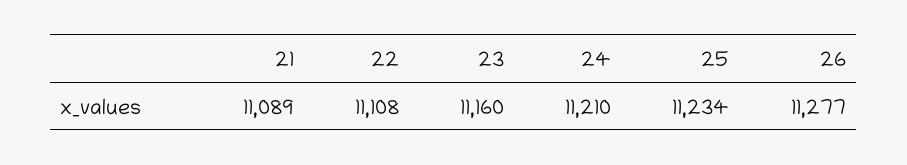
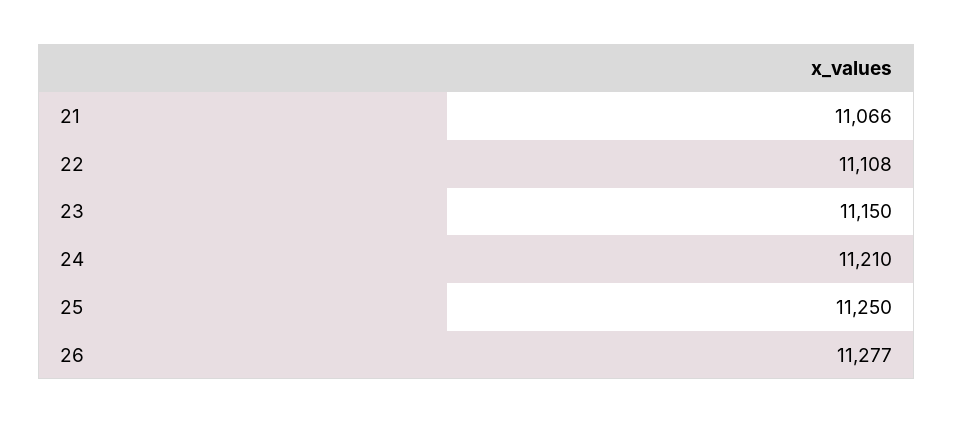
21: 11089 -> 11066
23: 11160 -> 11150
25: 11234 -> 11250

